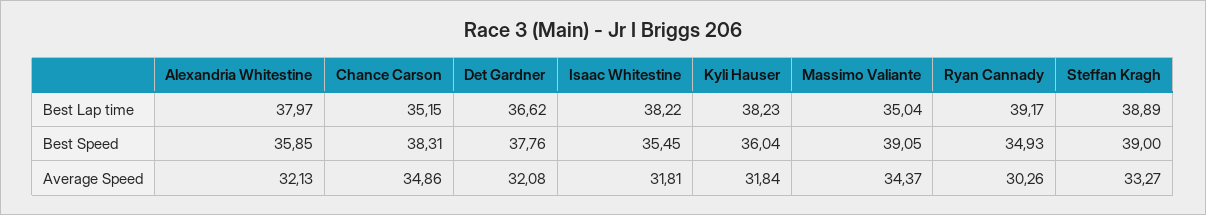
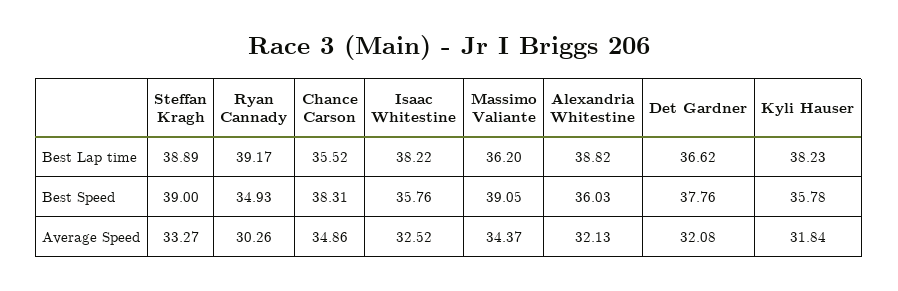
Alexandria Whitestine, Best Lap time: 37.97 -> 38.82
Chance Carson, Best Lap time: 35.15 -> 35.52
Massimo Valiante, Best Lap time: 35.04 -> 36.2
Alexandria Whitestine, Best Speed: 35.85 -> 36.03
Isaac Whitestine, Best Speed: 35.45 -> 35.76
Kyli Hauser, Best Speed: 36.04 -> 35.78
Isaac Whitestine, Average Speed: 31.81 -> 32.52

